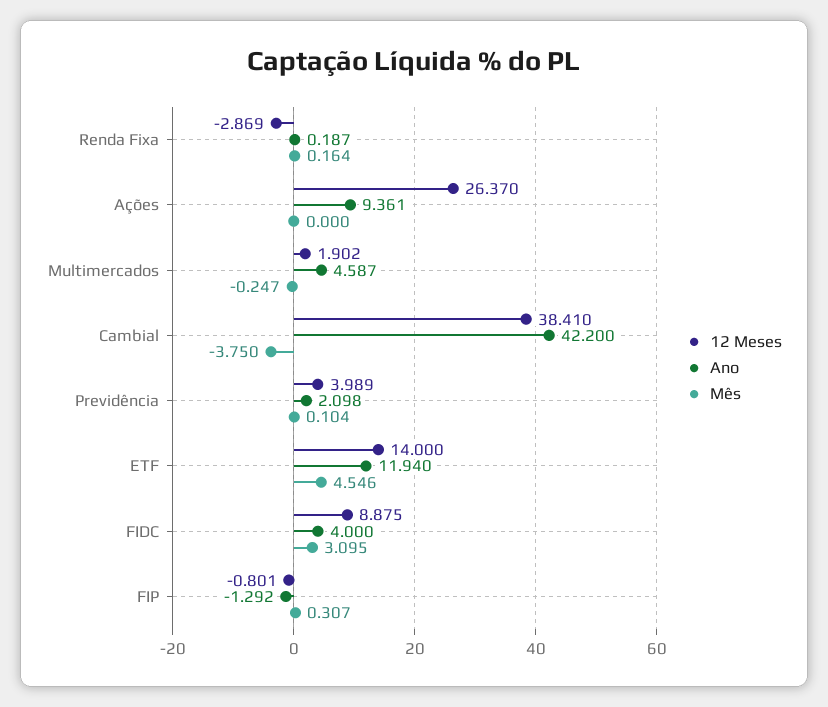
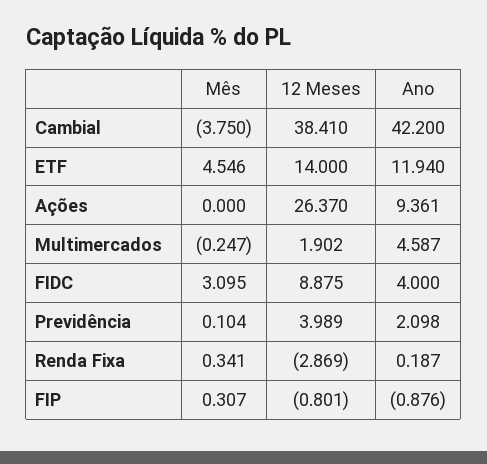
Mês, Renda Fixa: 0.164 -> 0.341
Ano, FIP: -1.292 -> -0.876

